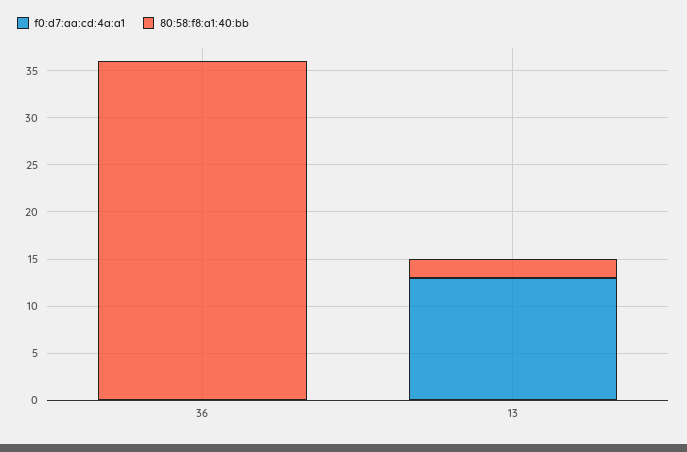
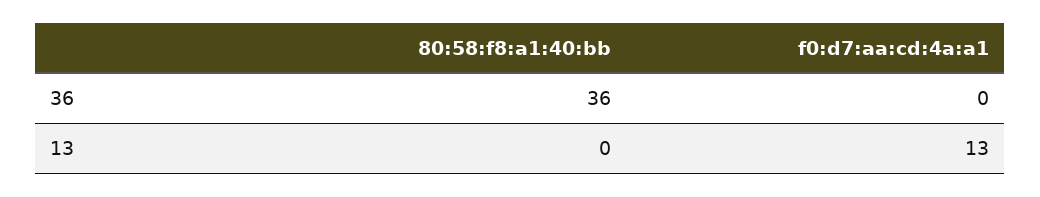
80:58:f8:a1:40:bb, 13: 2 -> 0

